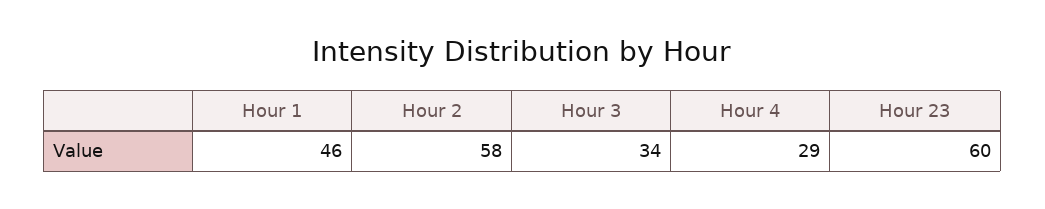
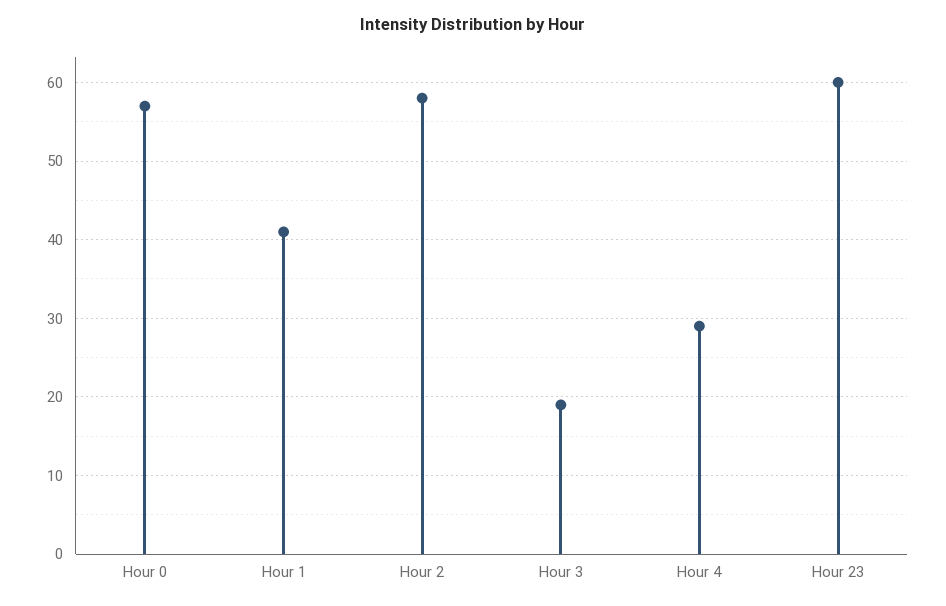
Hour 1: 46 -> 41
Hour 3: 34 -> 19
Hour 0: none -> 57

